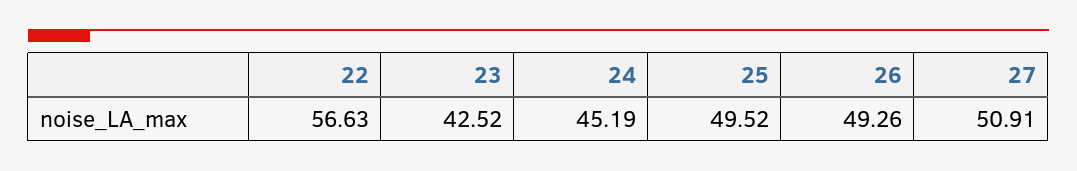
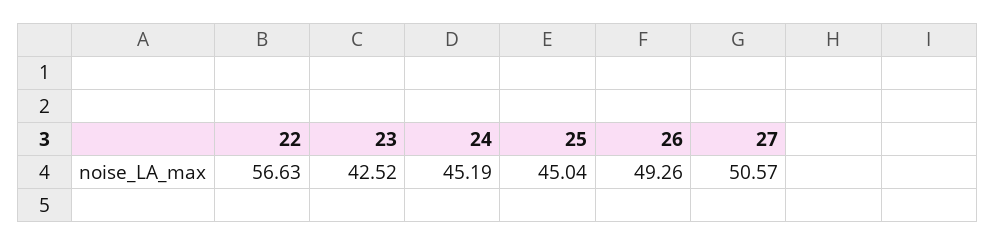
25: 49.52 -> 45.04
27: 50.91 -> 50.57

